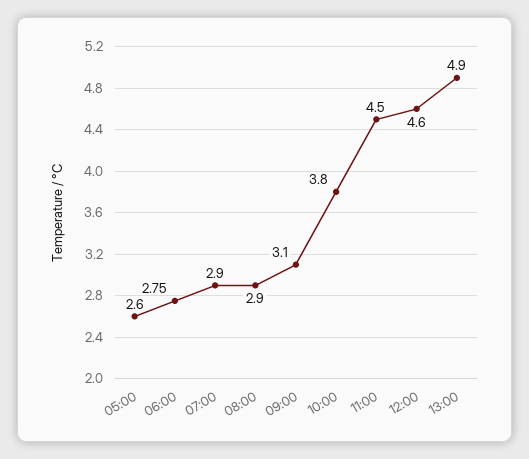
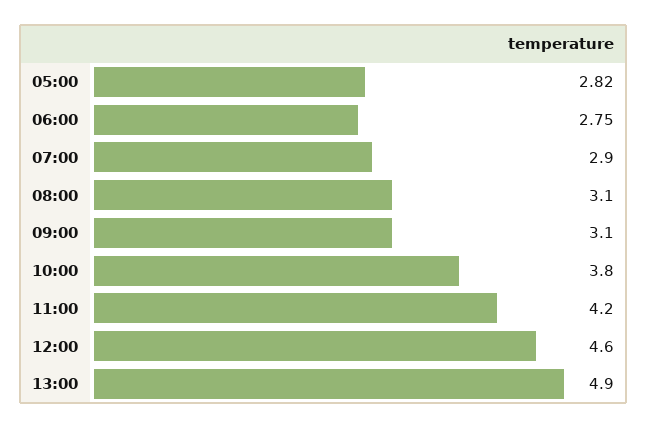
05:00: 2.6 -> 2.82
08:00: 2.9 -> 3.1
11:00: 4.5 -> 4.2

